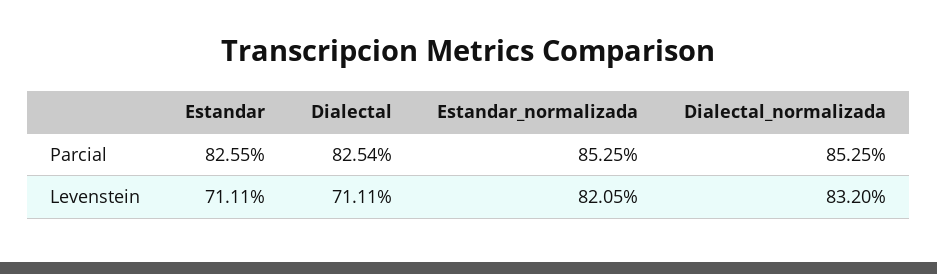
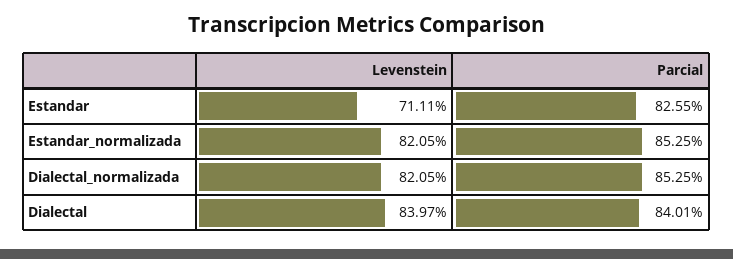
Dialectal, Parcial: 82.54 -> 84.01
Dialectal, Levenstein: 71.11 -> 83.97
Dialectal_normalizada, Levenstein: 83.2 -> 82.05

